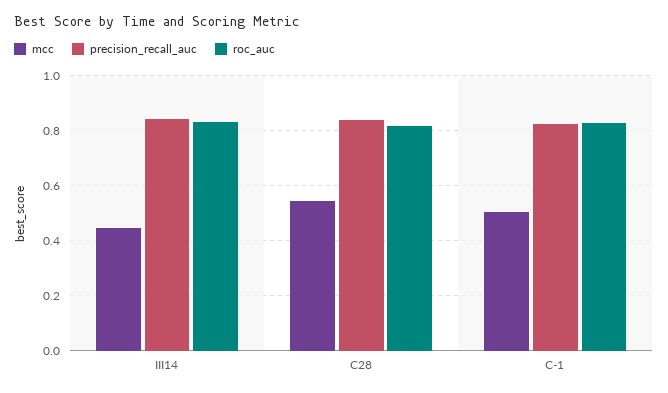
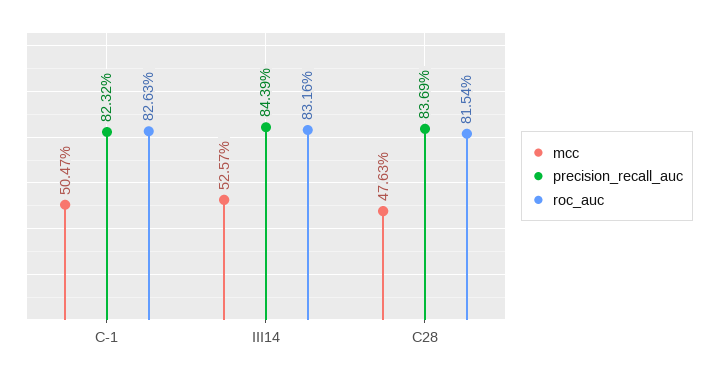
mcc, III14: 0.45 -> 0.5257
mcc, C28: 0.55 -> 0.4763

